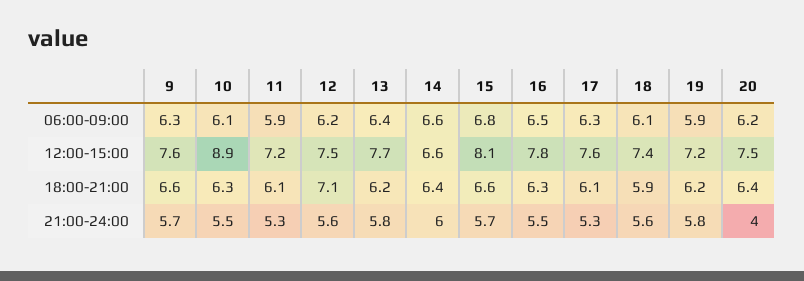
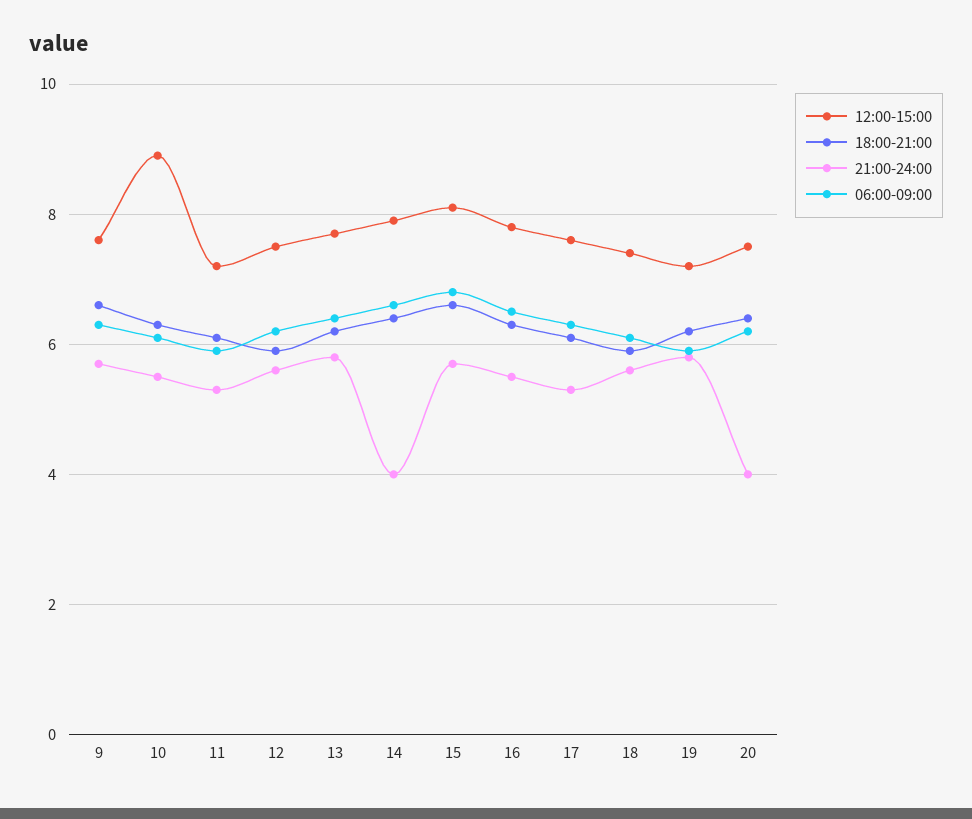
12:00-15:00, 14: 6.6 -> 8
18:00-21:00, 12: 7.1 -> 6
21:00-24:00, 14: 6 -> 4

